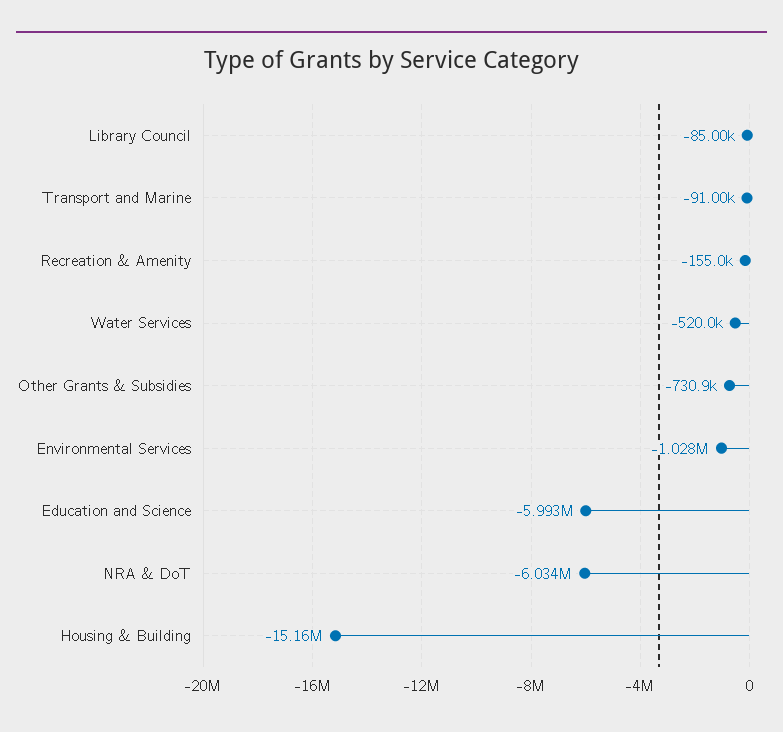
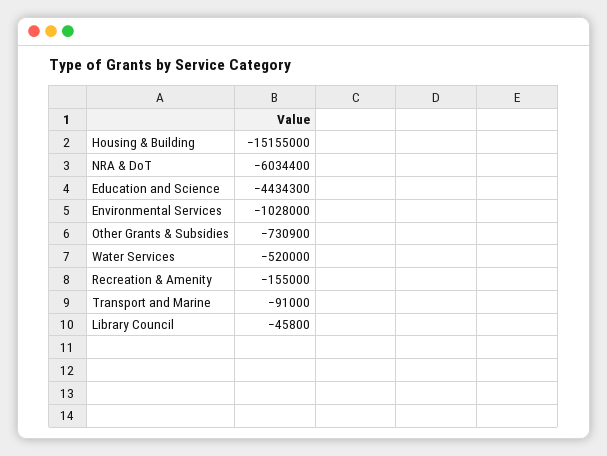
Library Council: -85000 -> -45800
Education and Science: -5993000 -> -4434300

